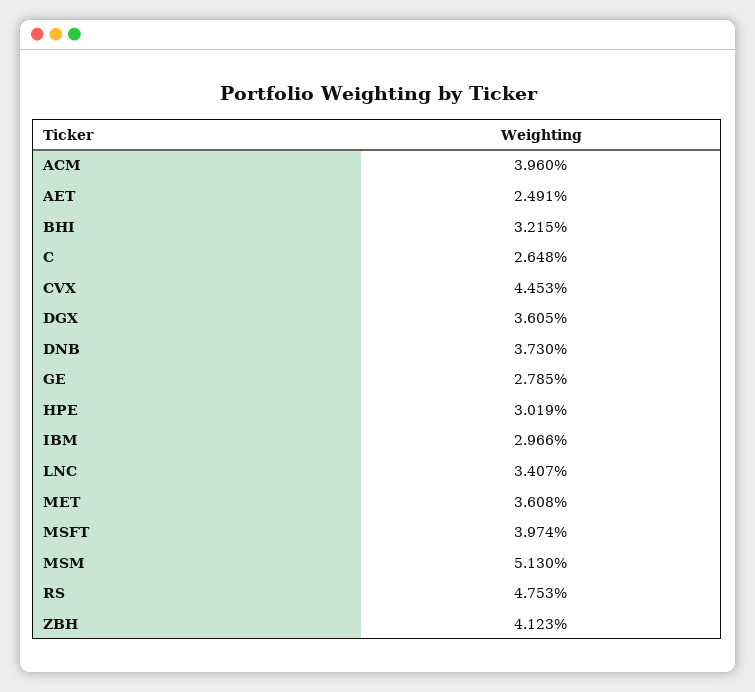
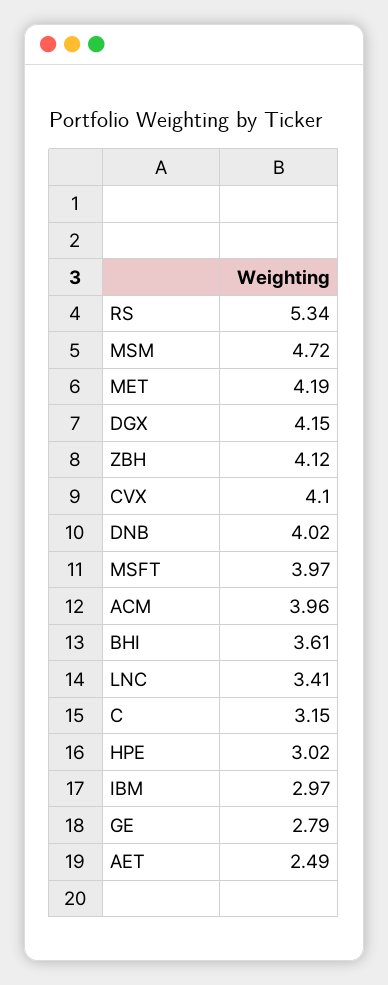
BHI: 3.215 -> 3.61
C: 2.648 -> 3.15
CVX: 4.453 -> 4.1
DGX: 3.605 -> 4.15
DNB: 3.73 -> 4.02
MET: 3.608 -> 4.19
MSM: 5.13 -> 4.72
RS: 4.753 -> 5.34

